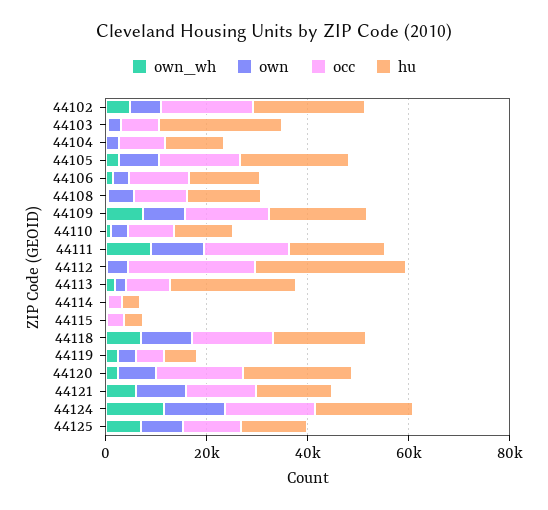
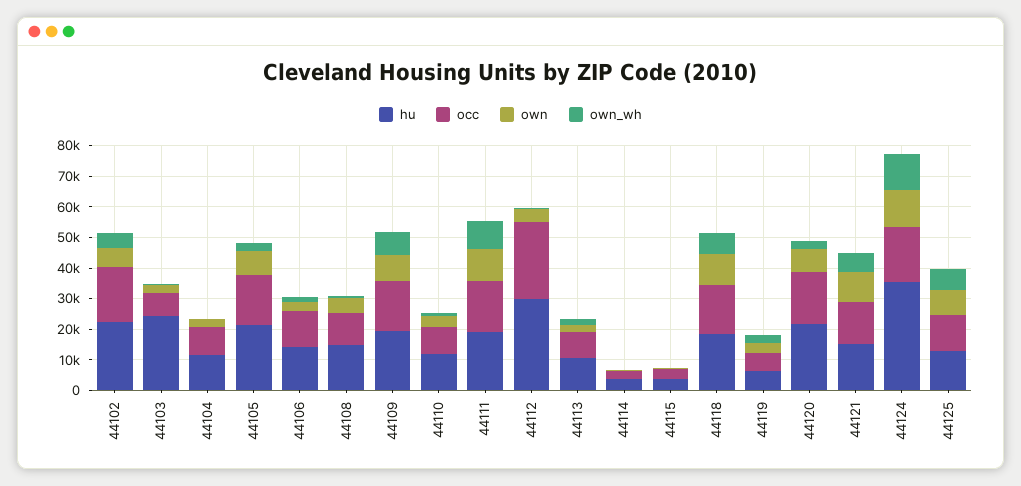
hu, 44113: 25000 -> 10000
hu, 44124: 20000 -> 35000

